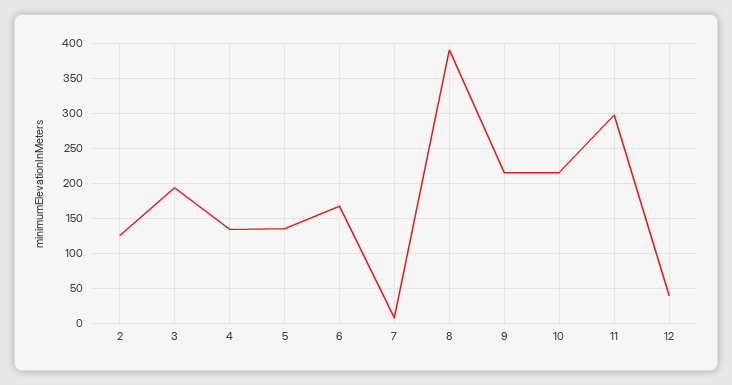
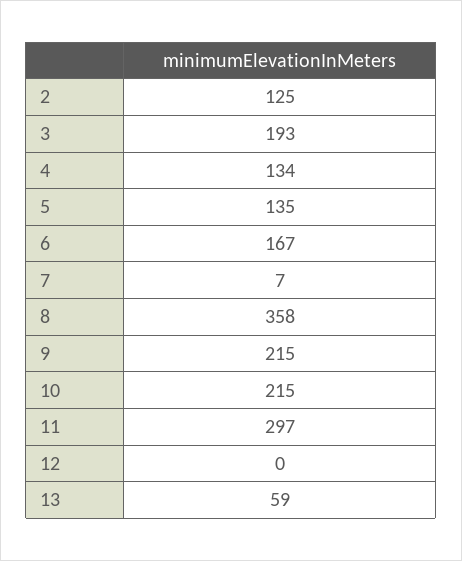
8: 390 -> 358
12: 40 -> 0
13: none -> 59

